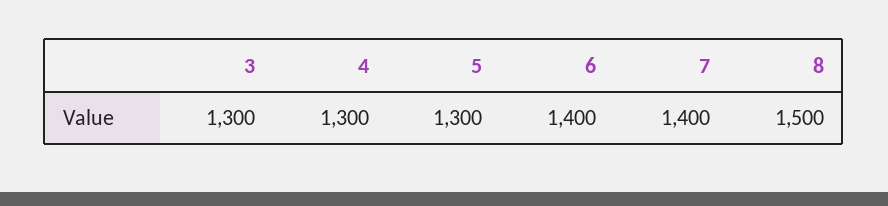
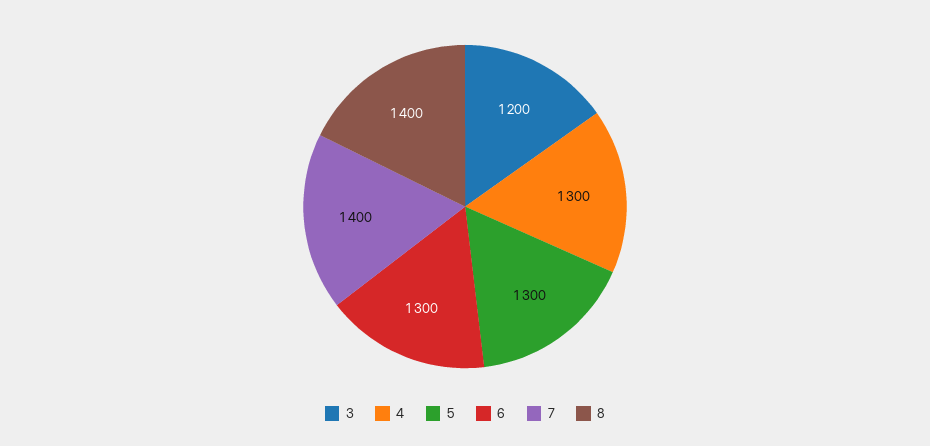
3: 1300 -> 1200
6: 1400 -> 1300
8: 1500 -> 1400

